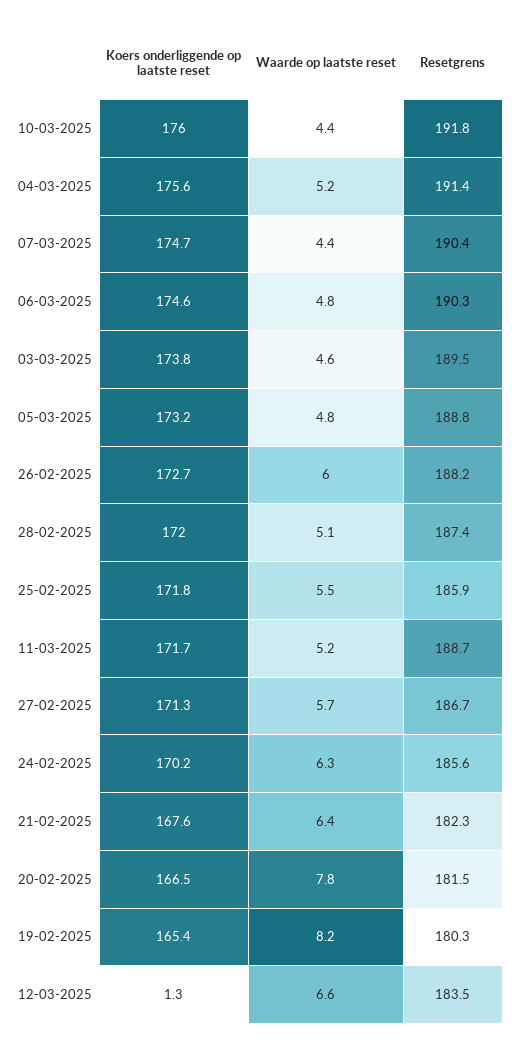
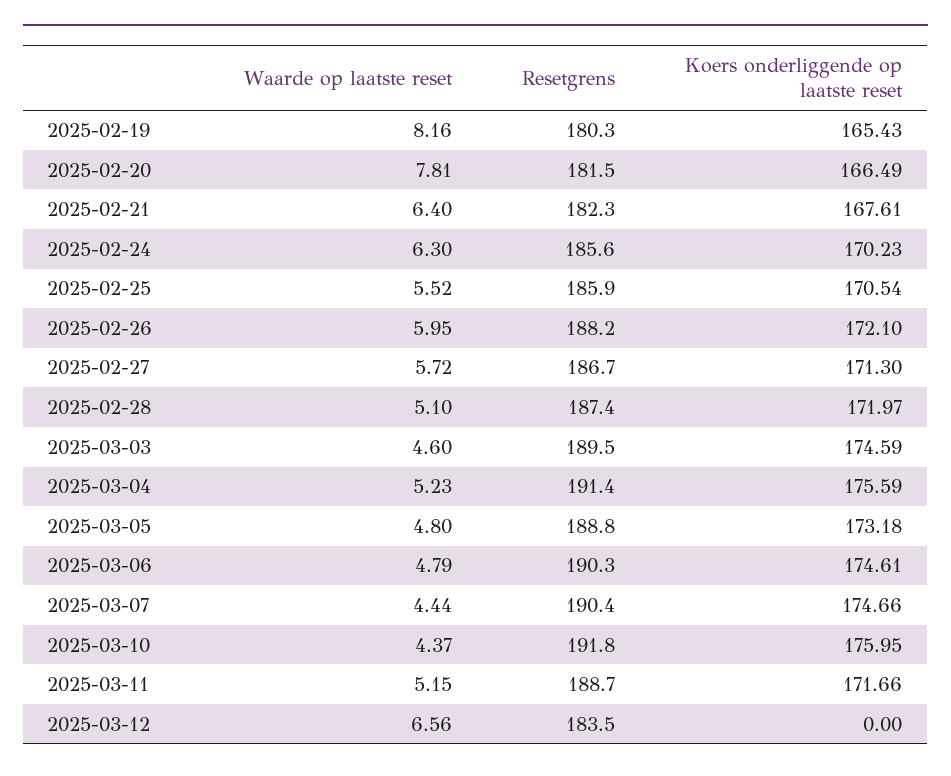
Koers onderliggende op laatste reset, 03-03-2025: 173.8 -> 174.59
Koers onderliggende op laatste reset, 26-02-2025: 172.7 -> 172.1
Koers onderliggende op laatste reset, 25-02-2025: 171.8 -> 170.54
Koers onderliggende op laatste reset, 12-03-2025: 1.3 -> 0

